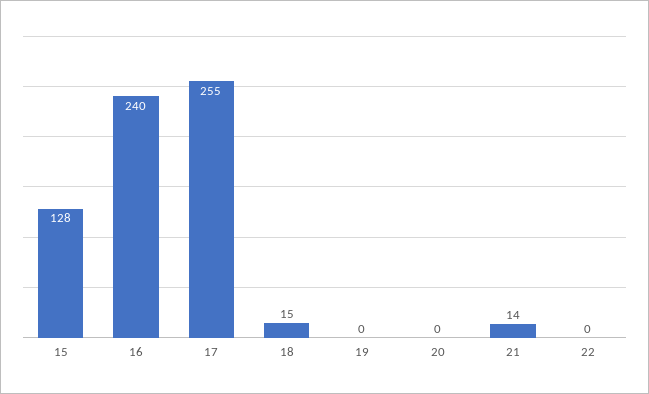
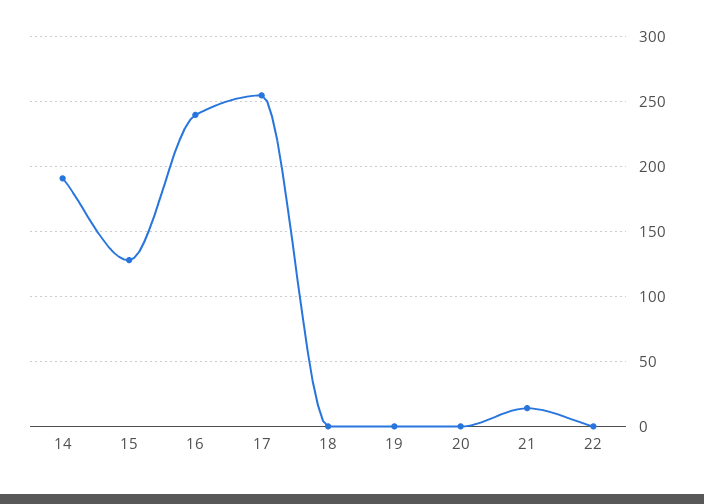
18: 15 -> 0
14: none -> 190

